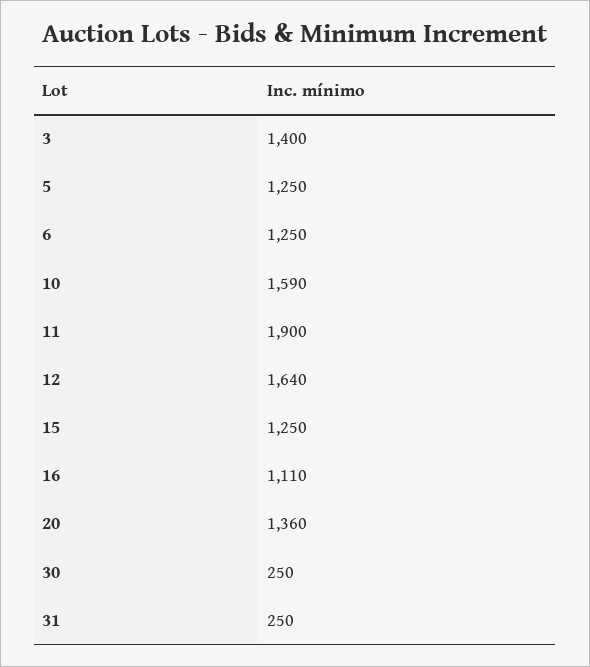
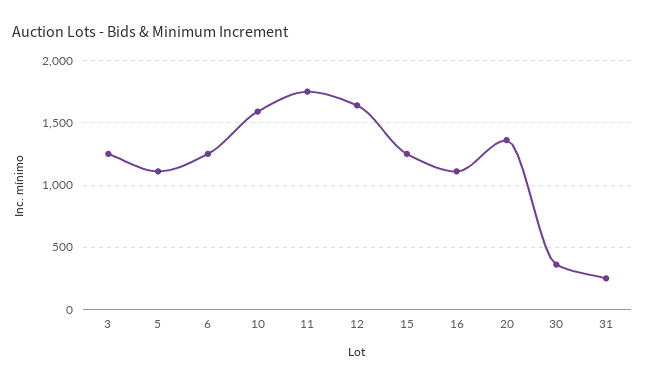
3: 1400 -> 1250
5: 1250 -> 1100
11: 1900 -> 1750
30: 250 -> 350

